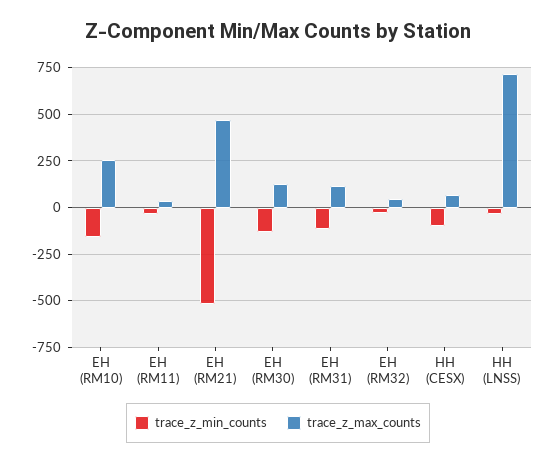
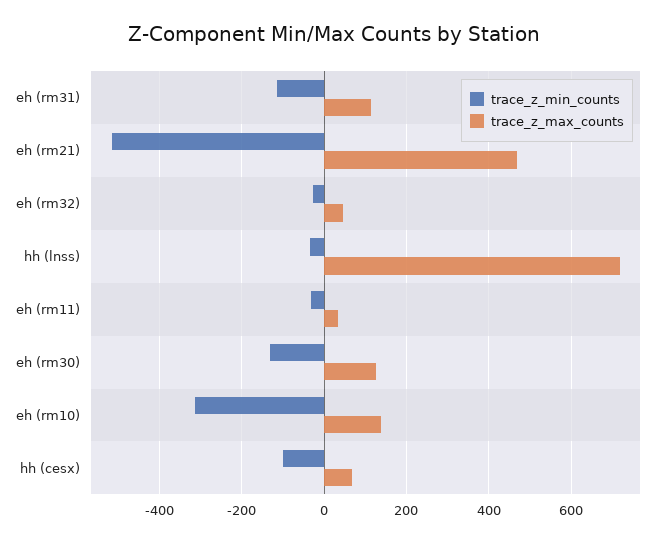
trace_z_min_counts, EH (RM10): -150 -> -320
trace_z_max_counts, EH (RM10): 250 -> 140

